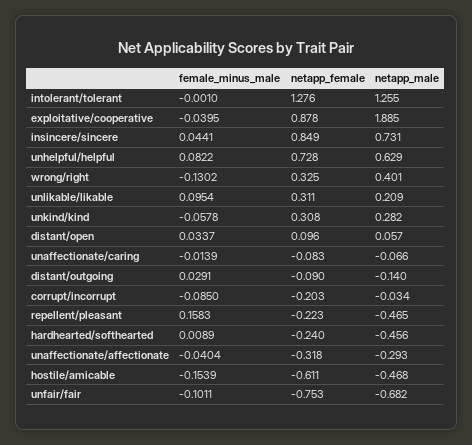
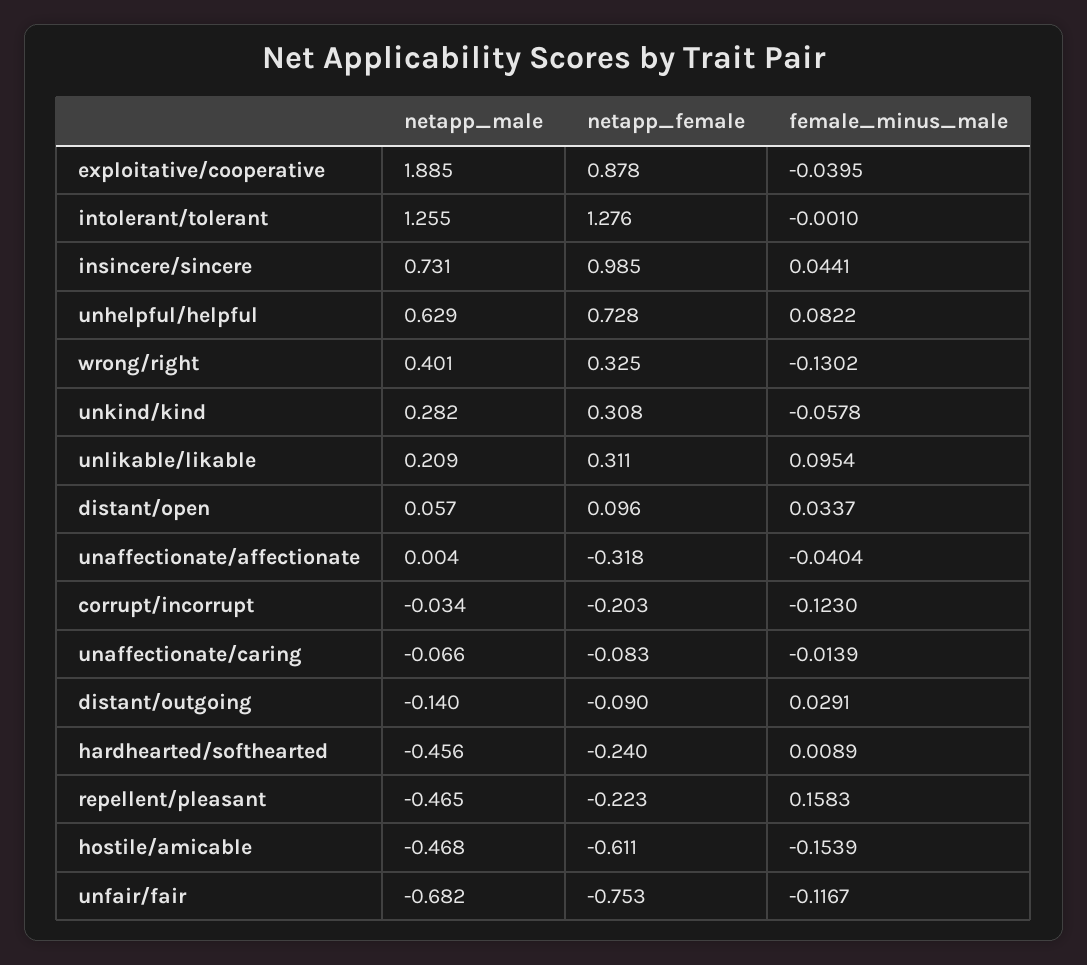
netapp_female, insincere/sincere: 0.849 -> 0.985
female_minus_male, corrupt/incorrupt: -0.085 -> -0.123
netapp_male, unaffectionate/affectionate: -0.293 -> 0.004
female_minus_male, unfair/fair: -0.1011 -> -0.1167

